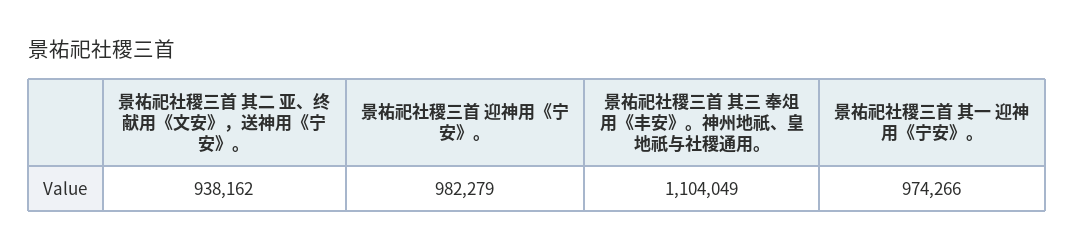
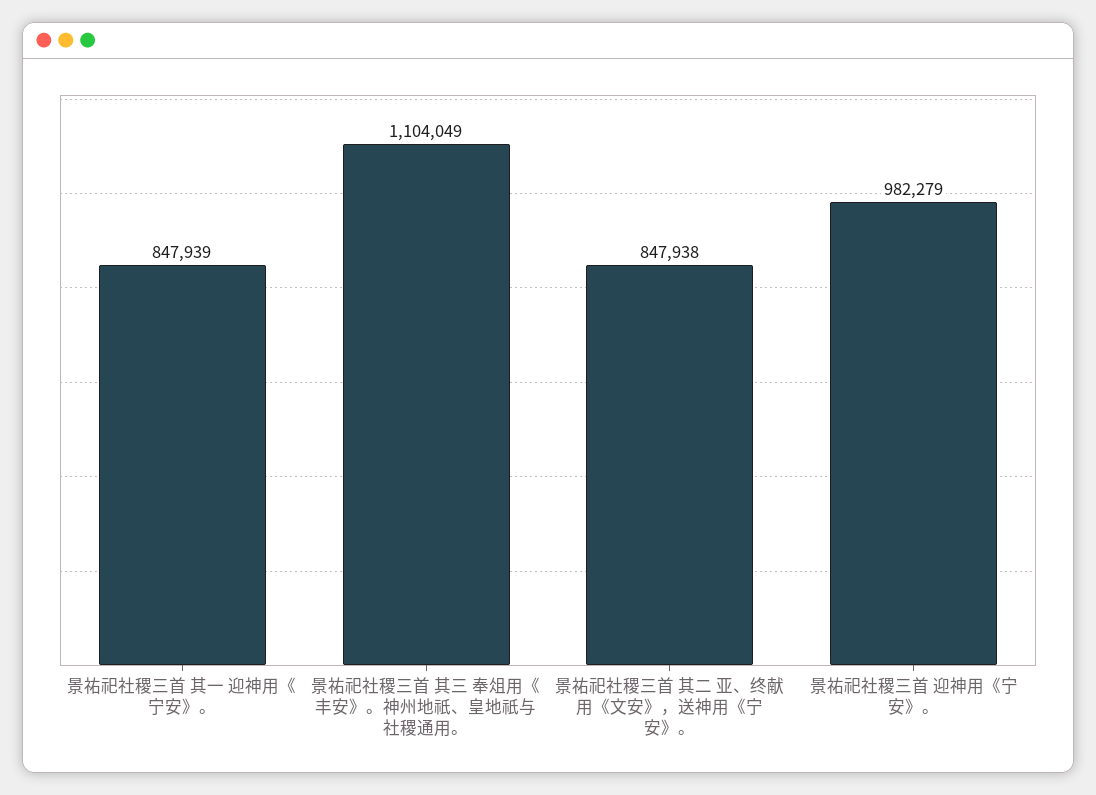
景祐祀社稷三首 其二 亚、终献用《文安》，送神用《宁安》。: 938162 -> 847938
景祐祀社稷三首 其一 迎神用《宁安》。: 974266 -> 847939

